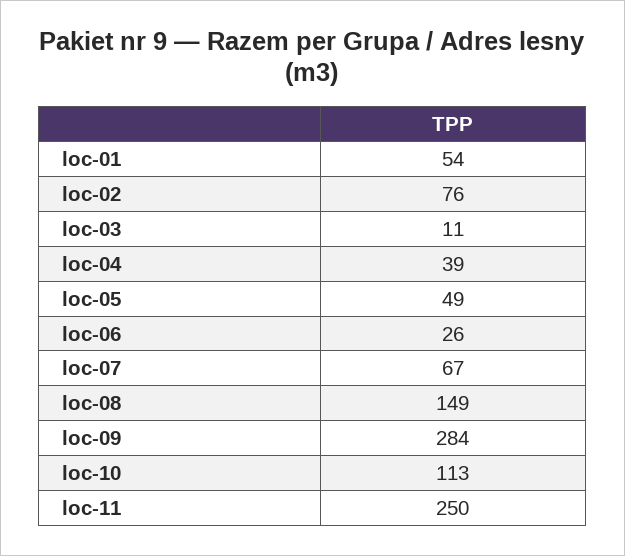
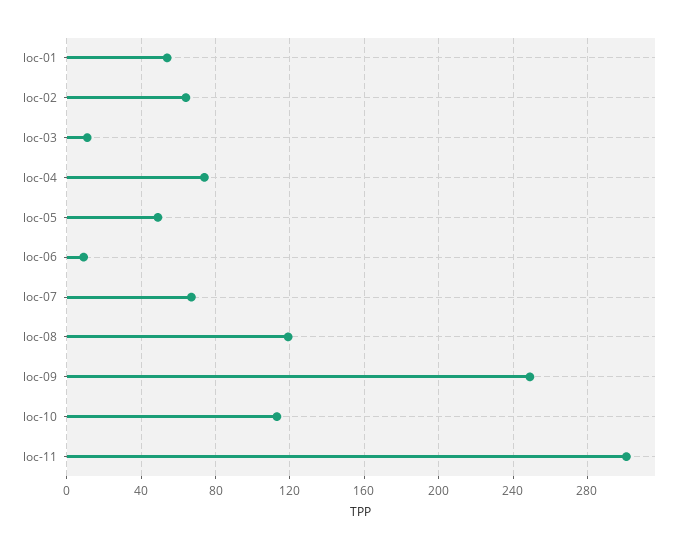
loc-02: 76 -> 65
loc-04: 39 -> 75
loc-06: 26 -> 10
loc-08: 149 -> 120
loc-09: 284 -> 250
loc-11: 250 -> 300

